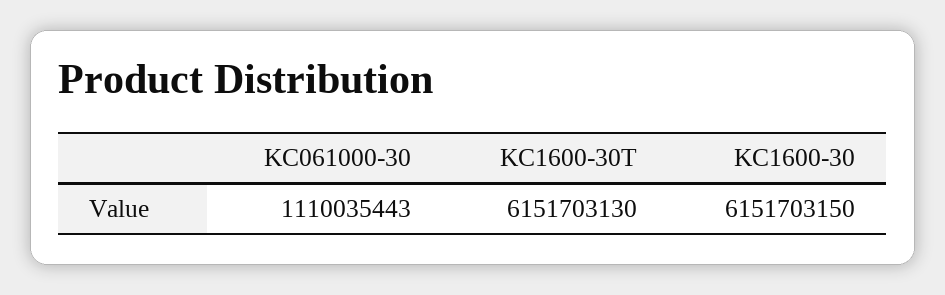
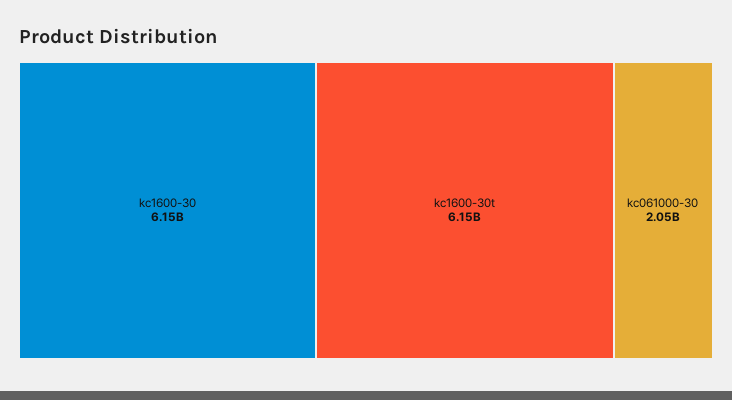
KC061000-30: 1110035443 -> 2050000000

